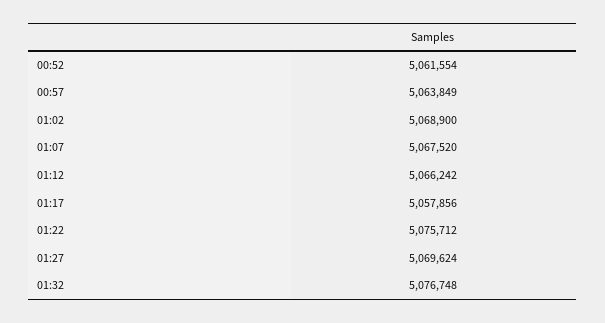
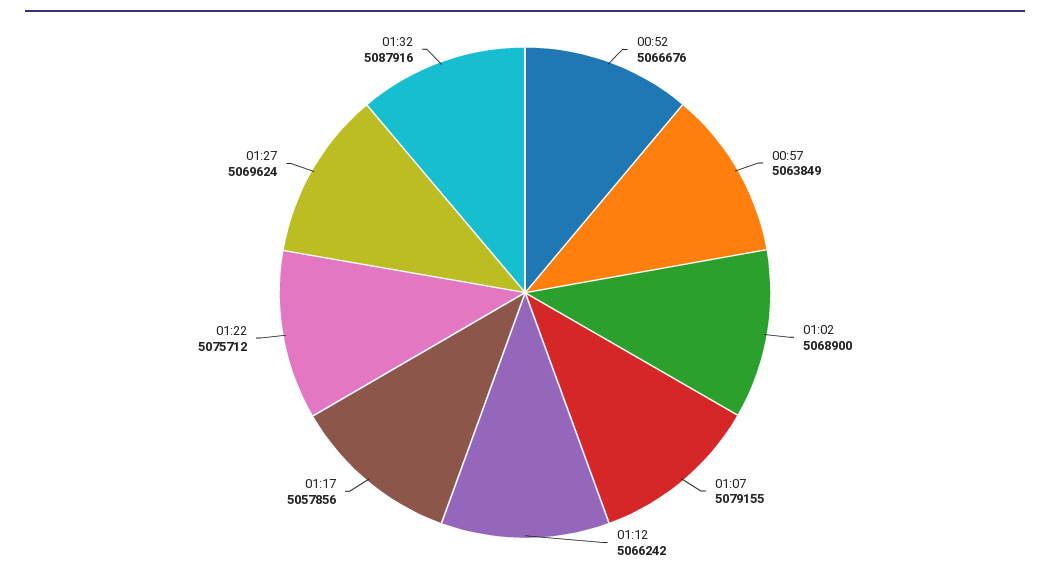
00:52: 5061554 -> 5066676
01:07: 5067520 -> 5079155
01:32: 5076748 -> 5087916

